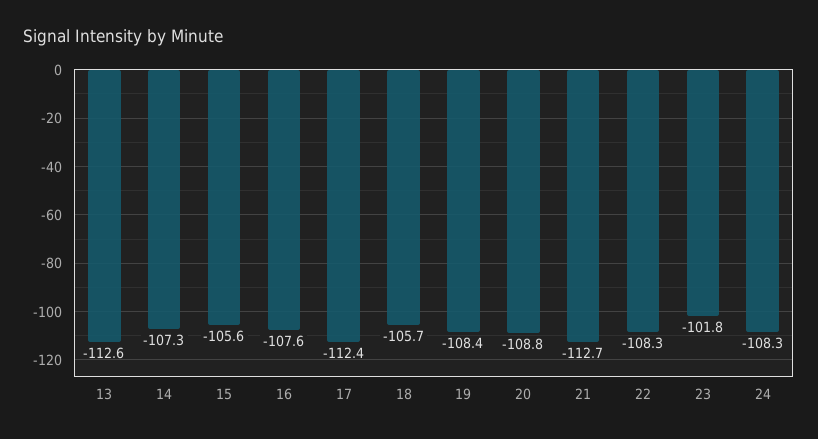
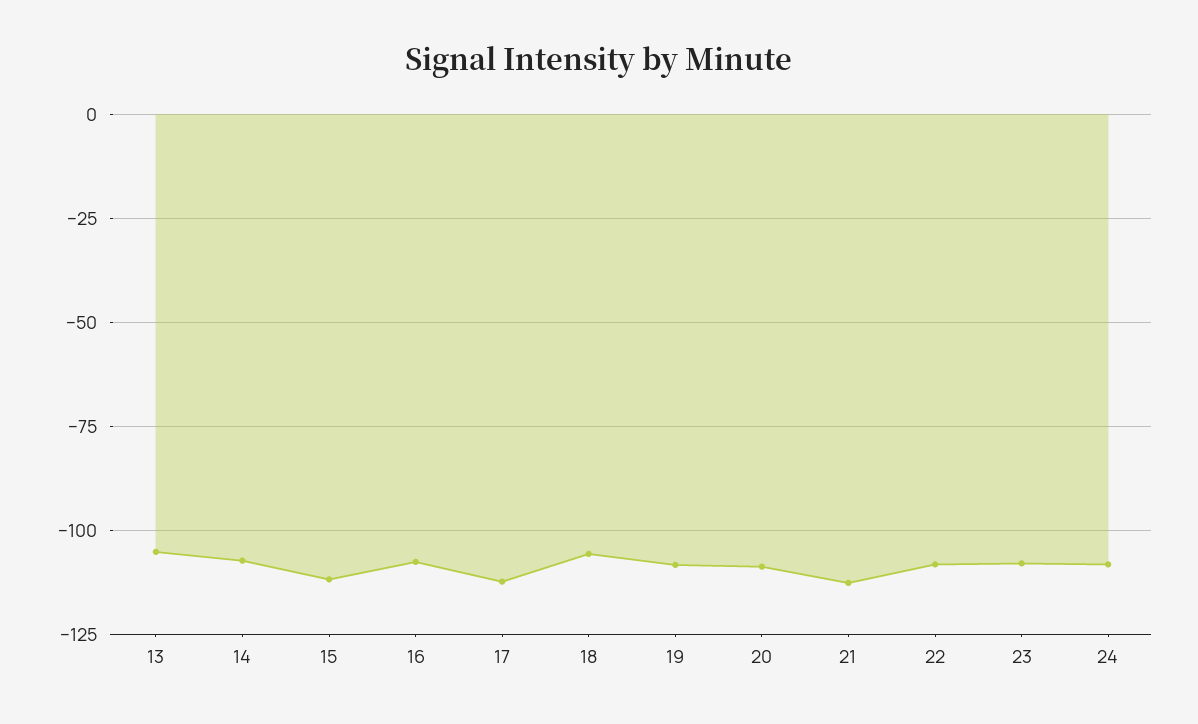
13: -112.6 -> -105
15: -105.6 -> -112.5
23: -101.8 -> -107.5

